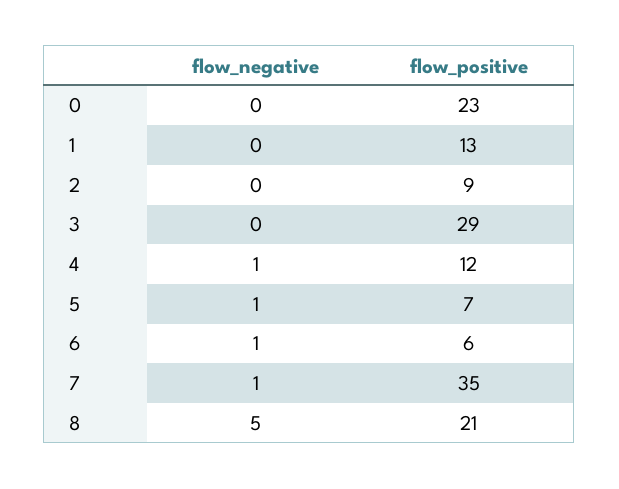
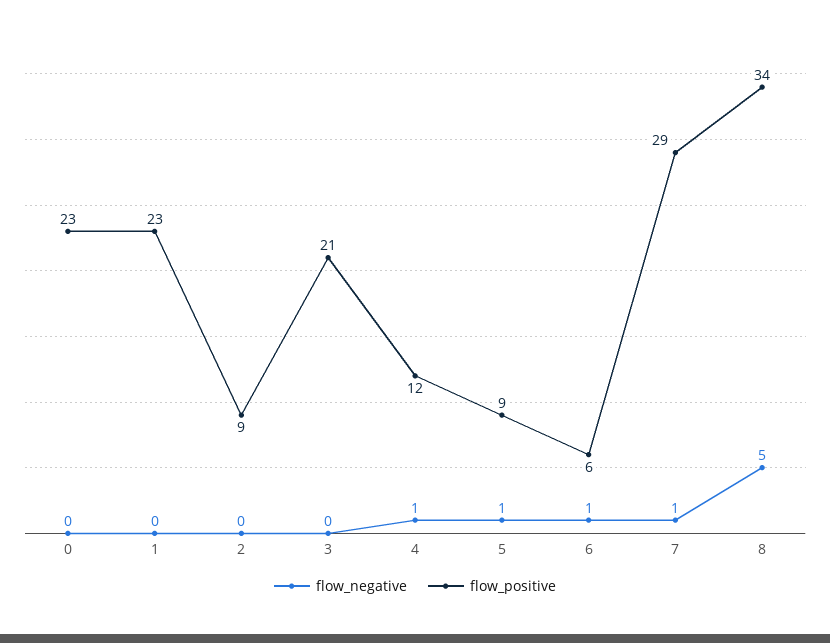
flow_positive, 1: 13 -> 23
flow_positive, 3: 29 -> 21
flow_positive, 5: 7 -> 9
flow_positive, 7: 35 -> 29
flow_positive, 8: 21 -> 34

